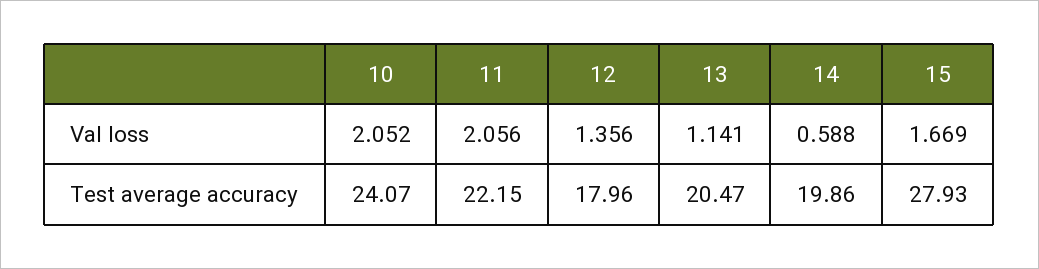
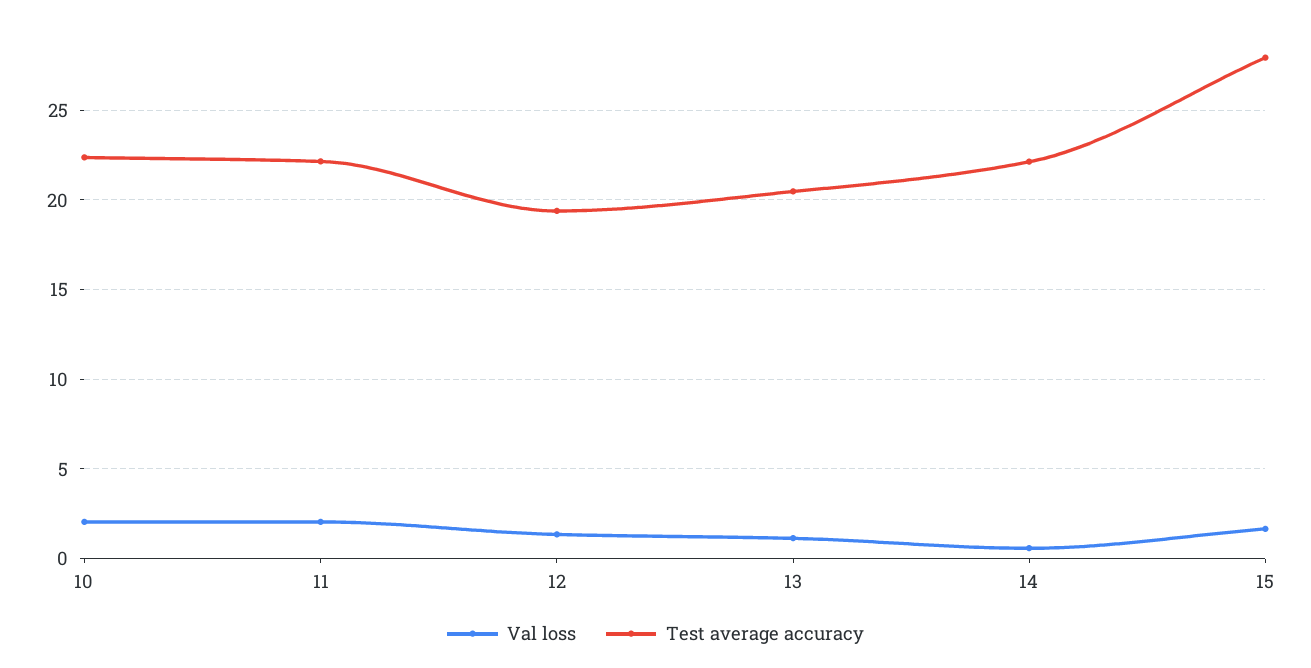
Test average accuracy, 10: 24.07 -> 22.5
Test average accuracy, 12: 17.96 -> 19.5
Test average accuracy, 14: 19.86 -> 22

